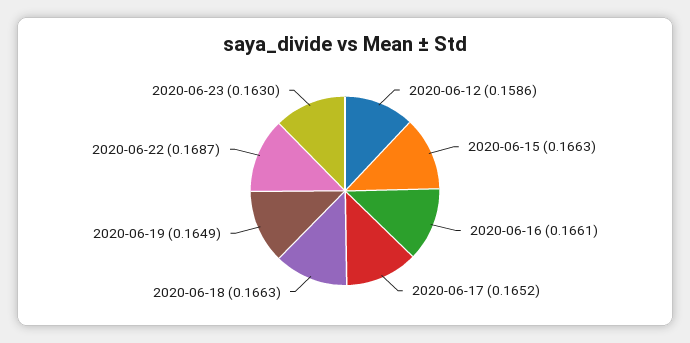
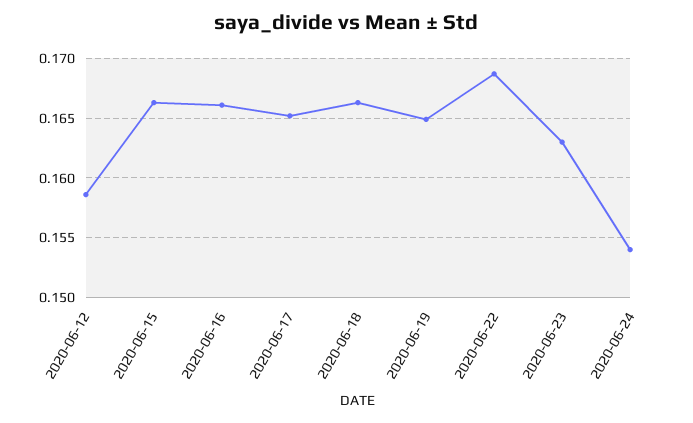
2020-06-24: none -> 0.154

